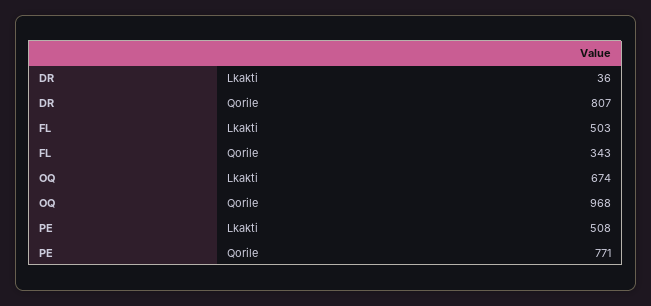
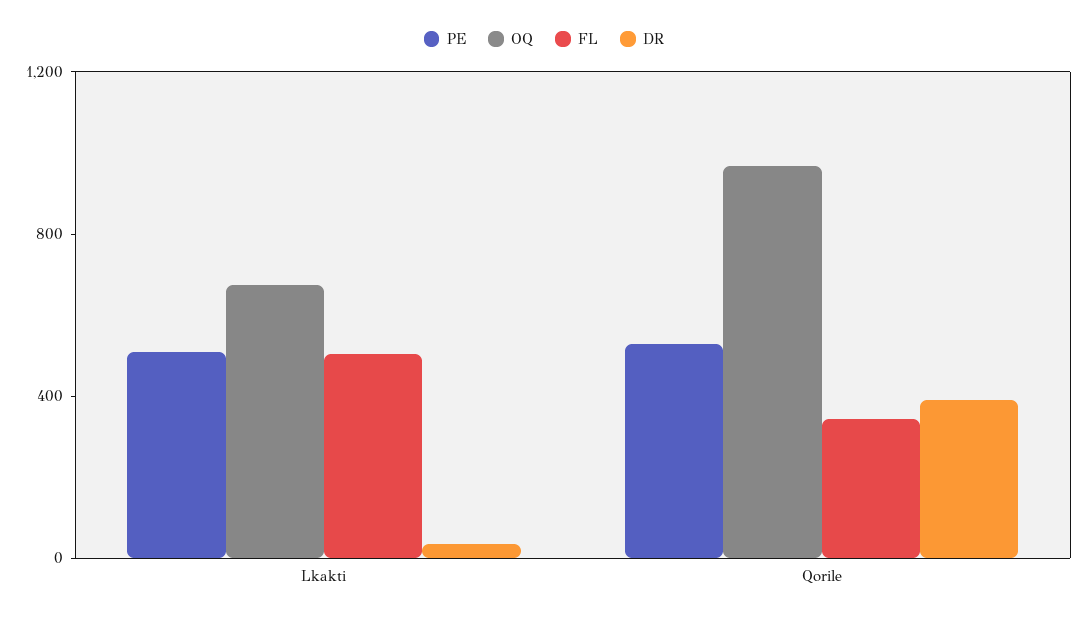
DR, Qorile: 807 -> 400
PE, Qorile: 771 -> 500

